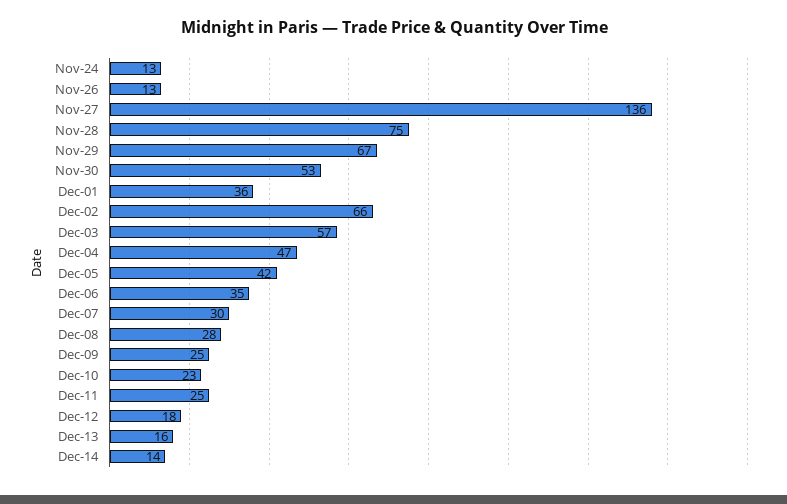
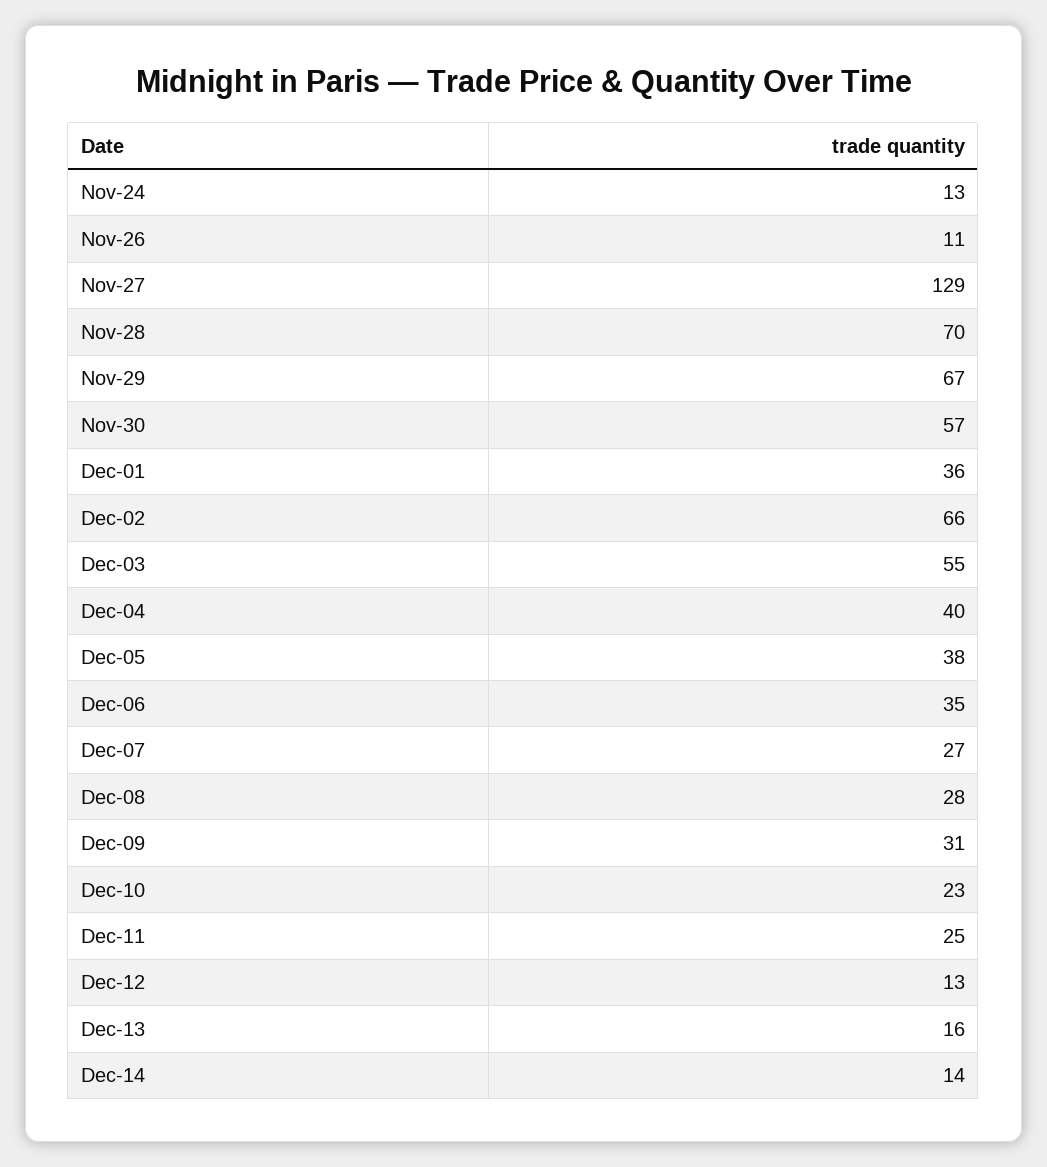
Nov-26: 13 -> 11
Nov-27: 136 -> 129
Nov-28: 75 -> 70
Nov-30: 53 -> 57
Dec-03: 57 -> 55
Dec-04: 47 -> 40
Dec-05: 42 -> 38
Dec-07: 30 -> 27
Dec-09: 25 -> 31
Dec-12: 18 -> 13

